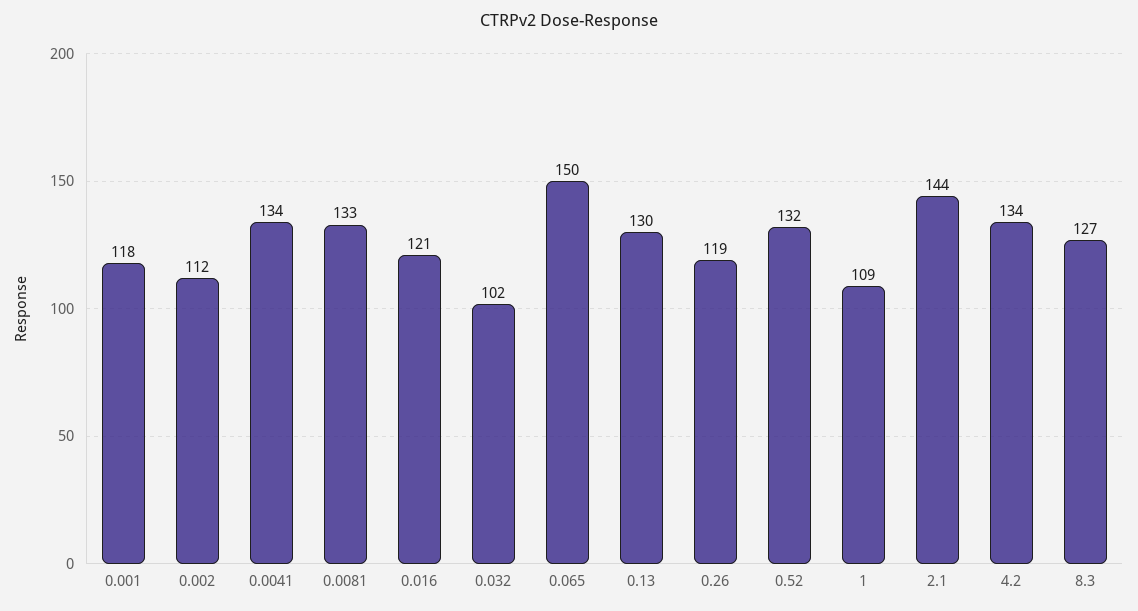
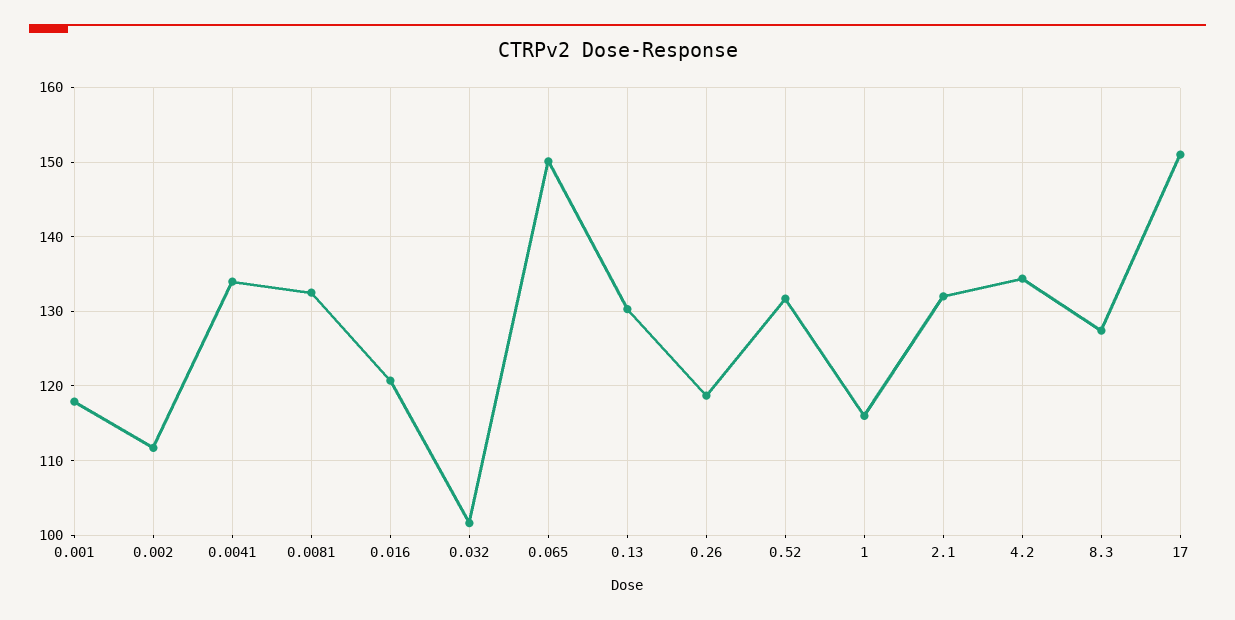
1: 109 -> 116
2.1: 144 -> 132
17: none -> 151

